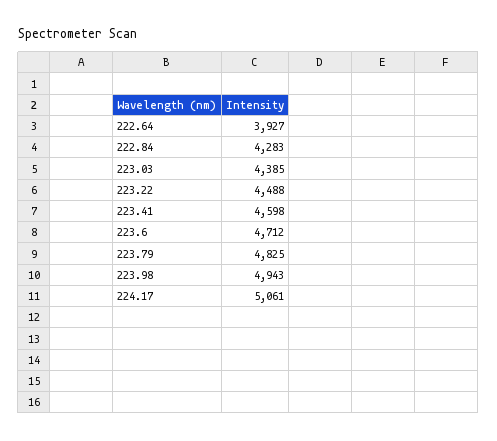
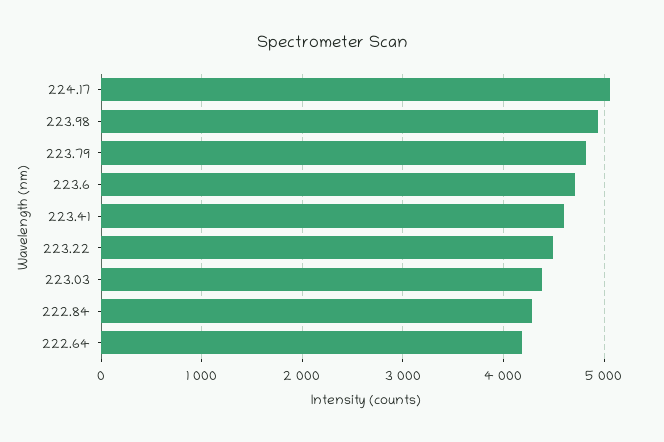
222.64: 3927 -> 4200

